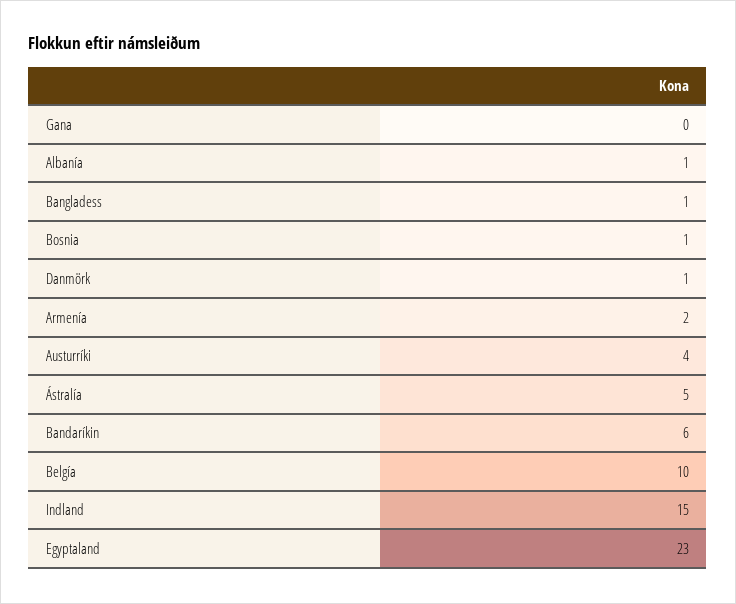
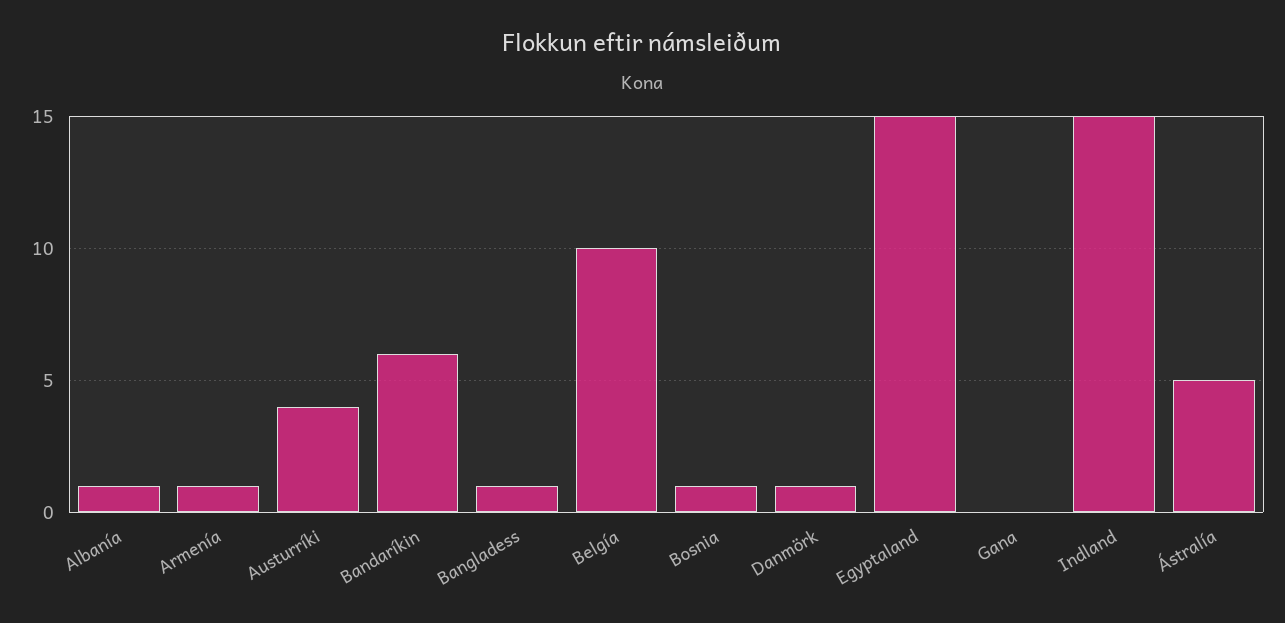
Armenía: 2 -> 1
Egyptaland: 23 -> 15

